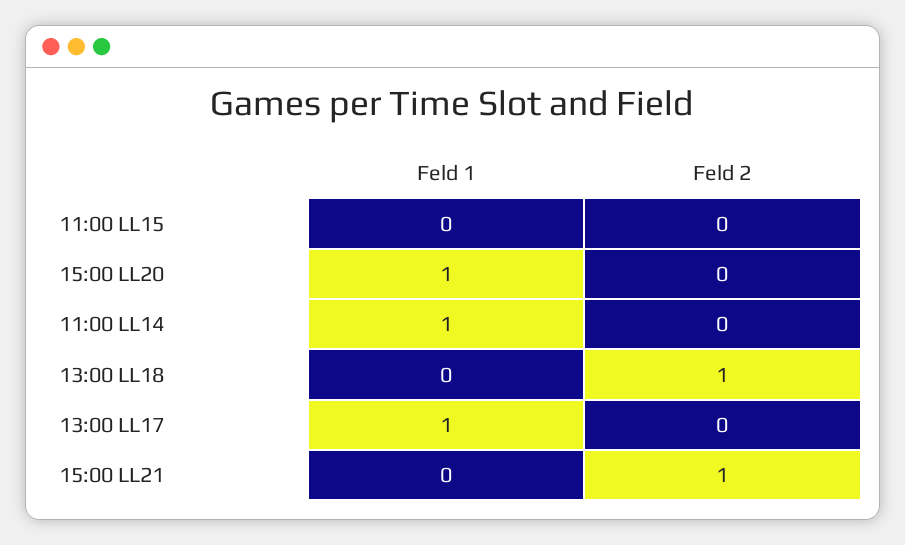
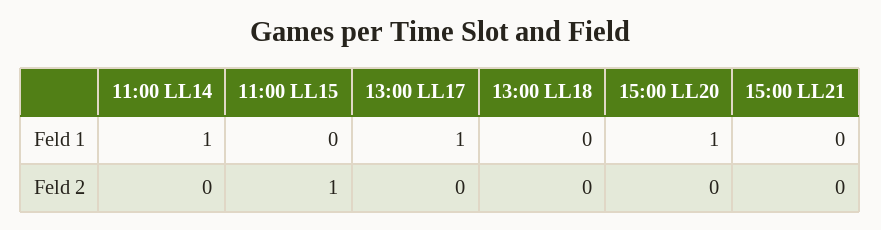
Feld 2, 11:00 LL15: 0 -> 1
Feld 2, 13:00 LL18: 1 -> 0
Feld 2, 15:00 LL21: 1 -> 0

